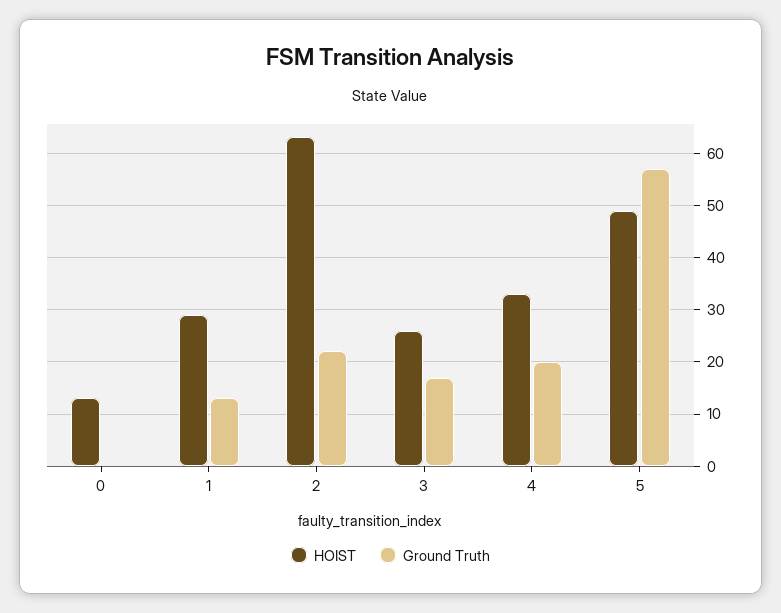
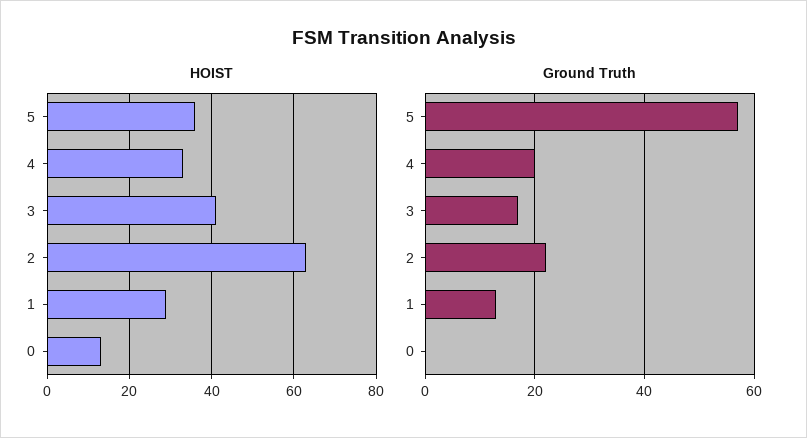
HOIST, 3: 25 -> 40
HOIST, 5: 50 -> 35

